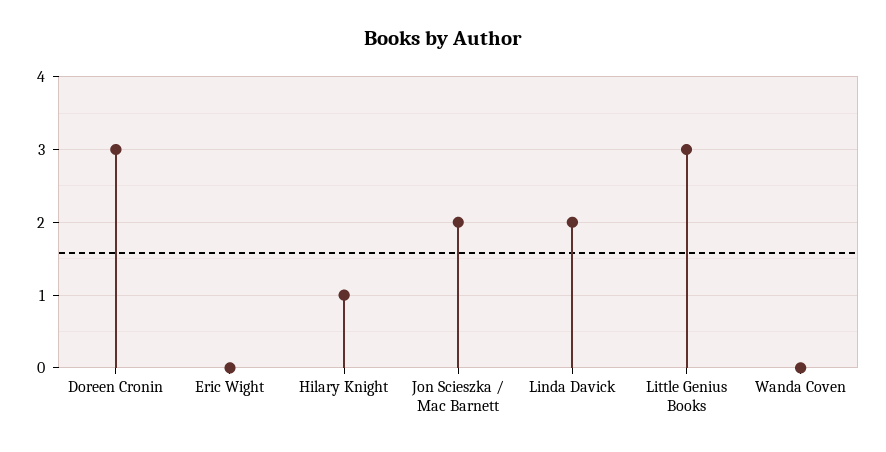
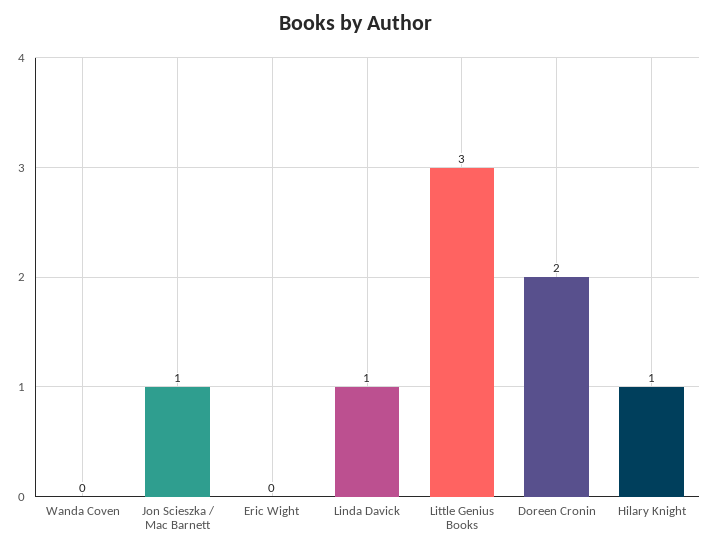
Doreen Cronin: 3 -> 2
Jon Scieszka / Mac Barnett: 2 -> 1
Linda Davick: 2 -> 1

